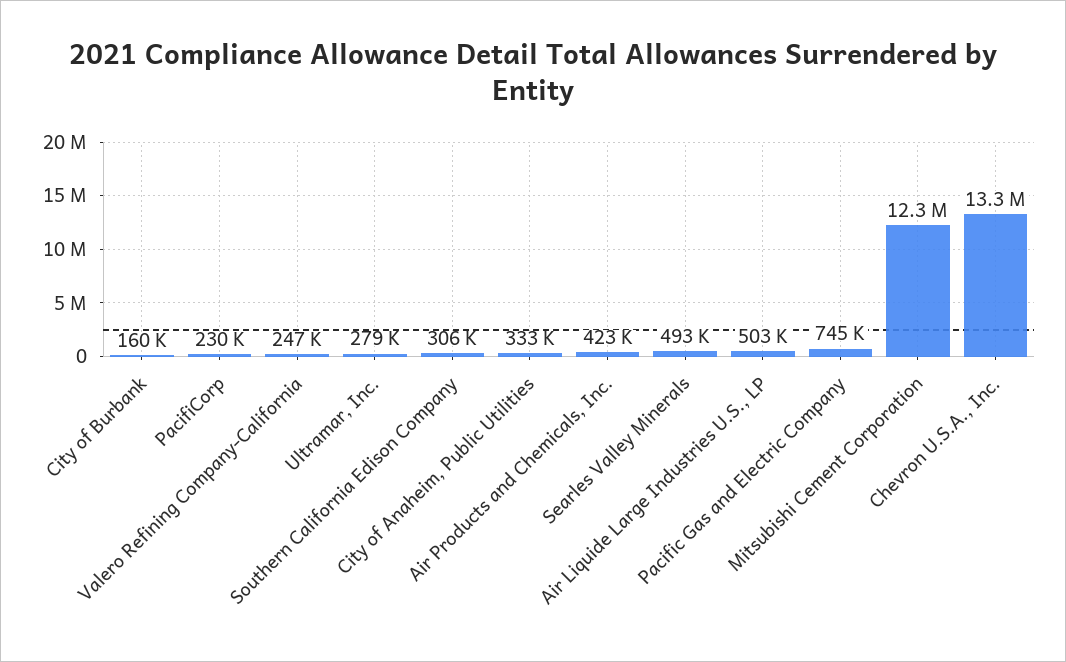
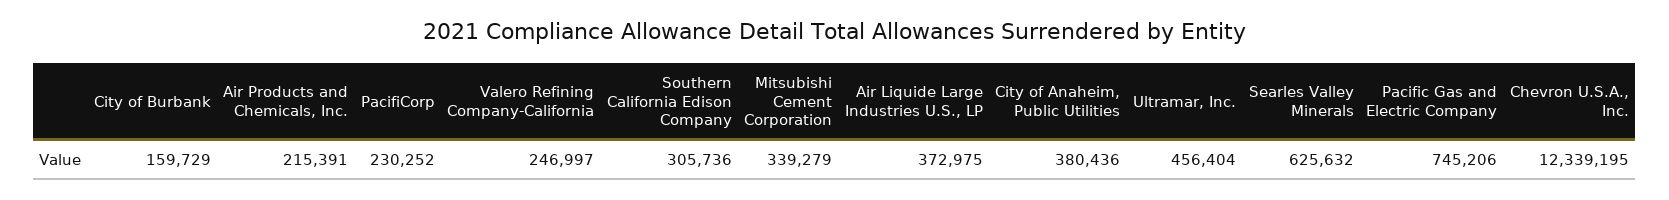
Ultramar, Inc.: 279000 -> 456404
City of Anaheim, Public Utilities: 333000 -> 380436
Air Products and Chemicals, Inc.: 423000 -> 215391
Searles Valley Minerals: 493000 -> 625632
Air Liquide Large Industries U.S., LP: 503000 -> 372975
Mitsubishi Cement Corporation: 12300000 -> 339279
Chevron U.S.A., Inc.: 13300000 -> 12339195

